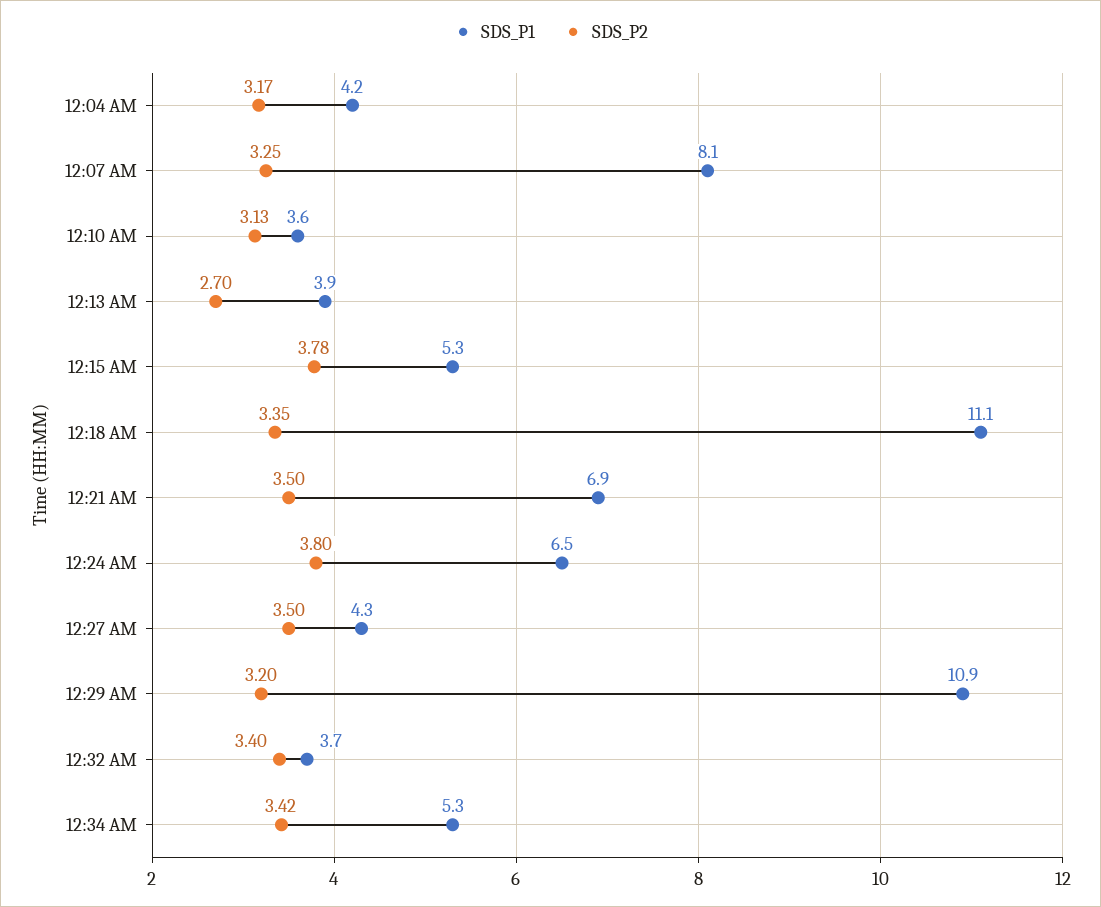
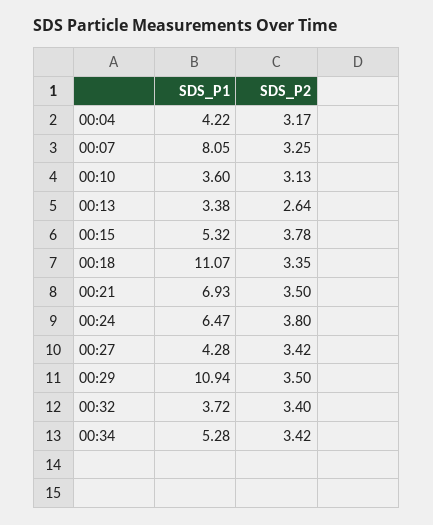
SDS_P1, 12:13 AM: 3.9 -> 3.38
SDS_P2, 12:13 AM: 2.7 -> 2.64
SDS_P2, 12:27 AM: 3.5 -> 3.42
SDS_P2, 12:29 AM: 3.2 -> 3.5

